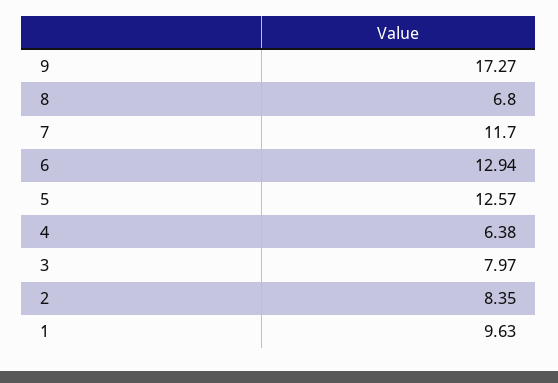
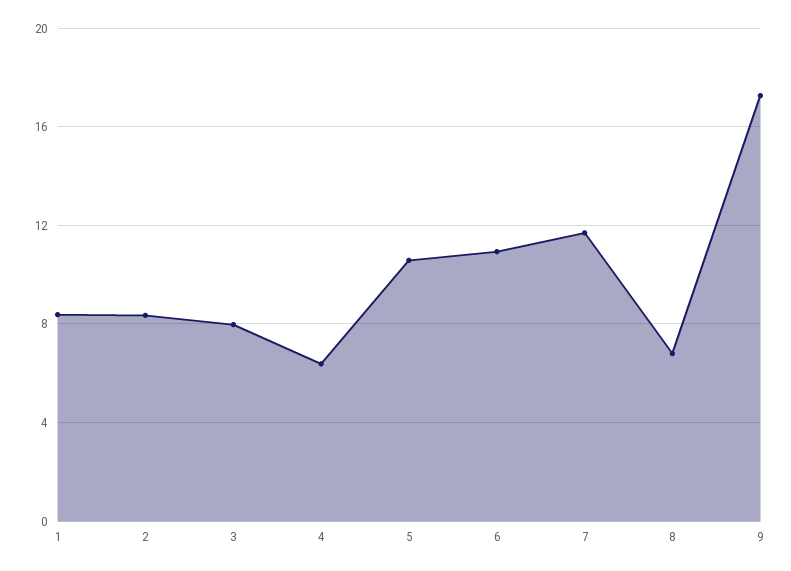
6: 12.94 -> 11
5: 12.57 -> 10.5
1: 9.63 -> 8.5

